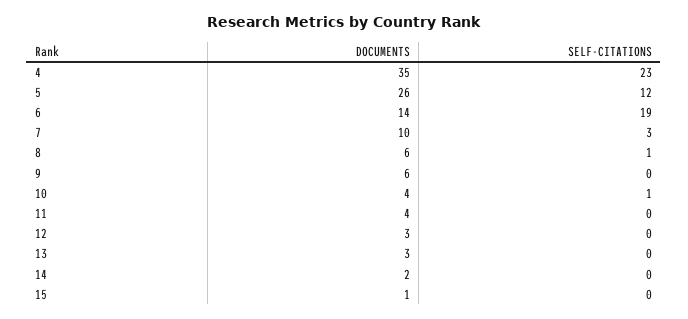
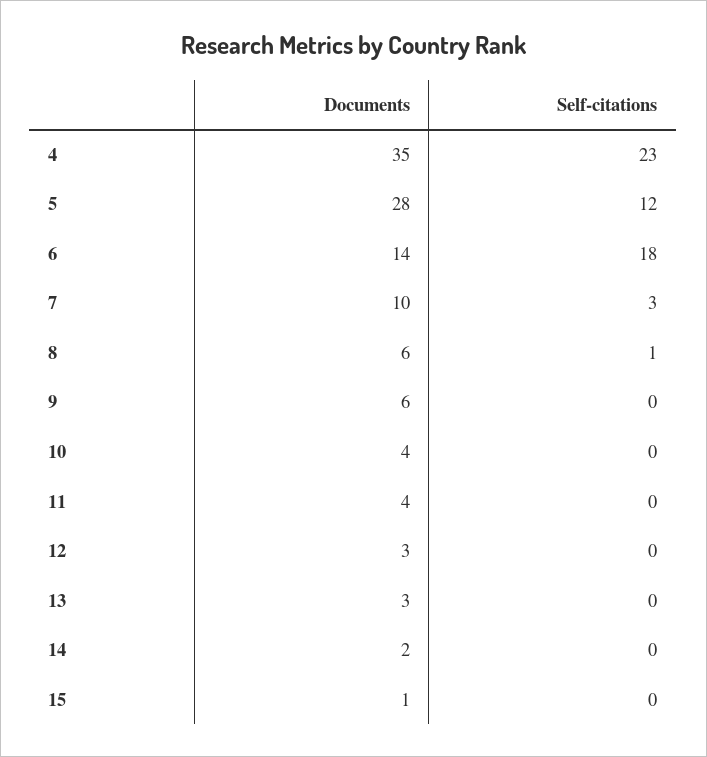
DOCUMENTS, 5: 26 -> 28
SELF-CITATIONS, 6: 19 -> 18
SELF-CITATIONS, 10: 1 -> 0

